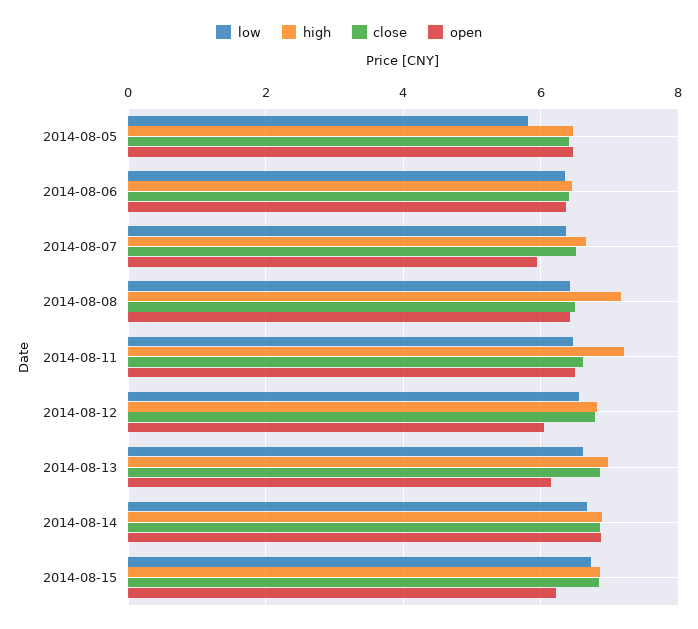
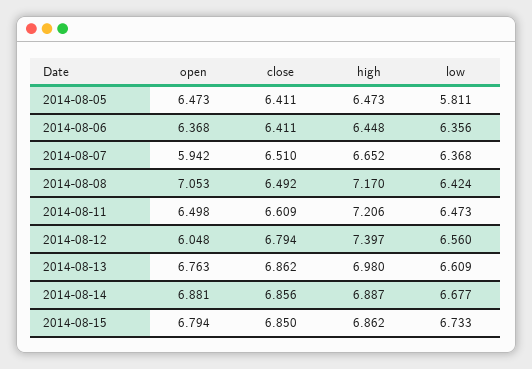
open, 2014-08-08: 6.4 -> 7.053
high, 2014-08-12: 6.8 -> 7.397
open, 2014-08-13: 6.2 -> 6.763
open, 2014-08-15: 6.2 -> 6.794

